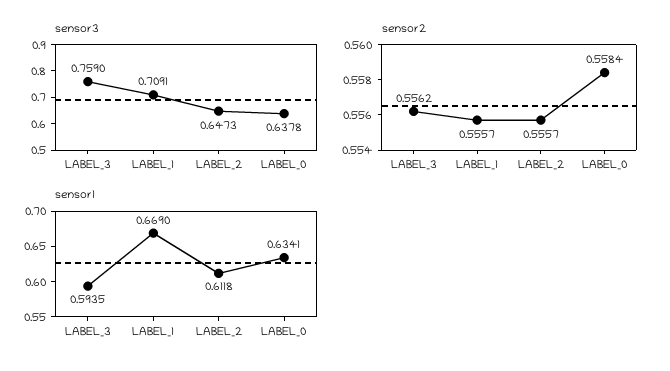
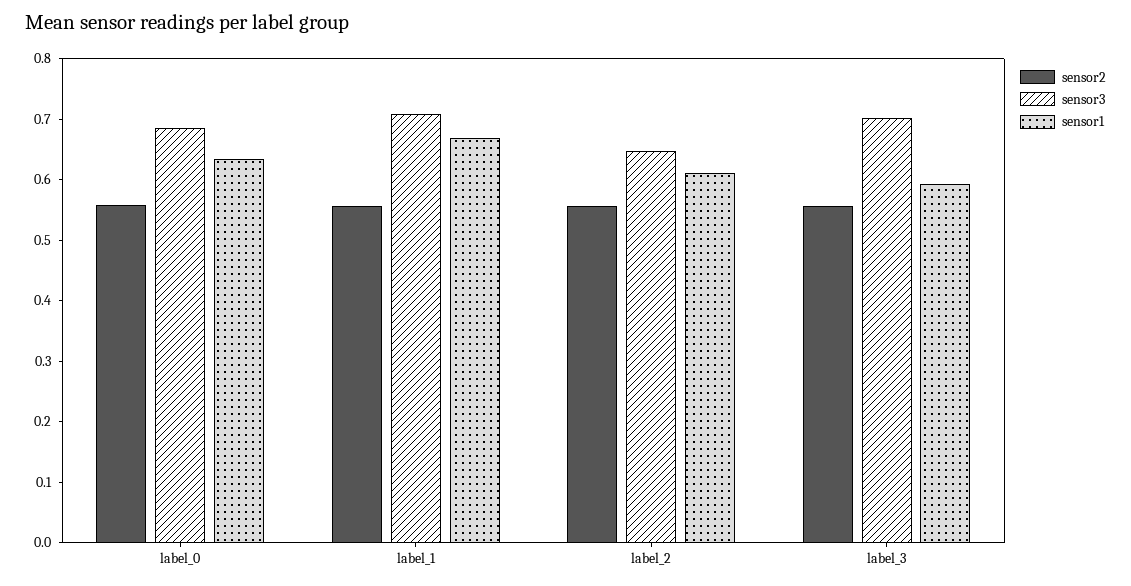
sensor3, LABEL_3: 0.759 -> 0.7
sensor3, LABEL_0: 0.6378 -> 0.68

